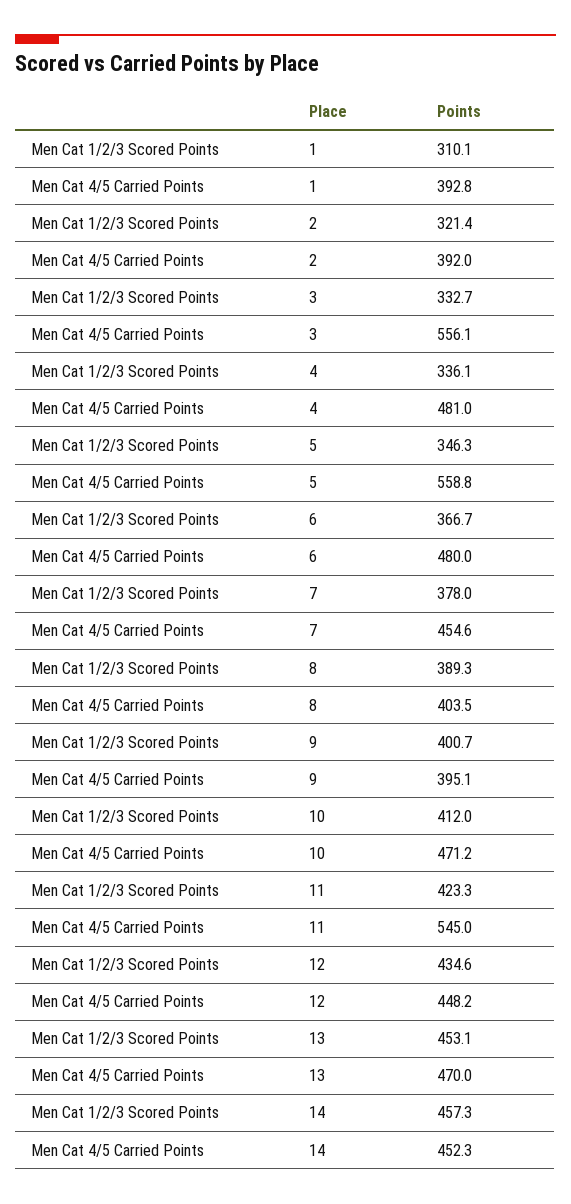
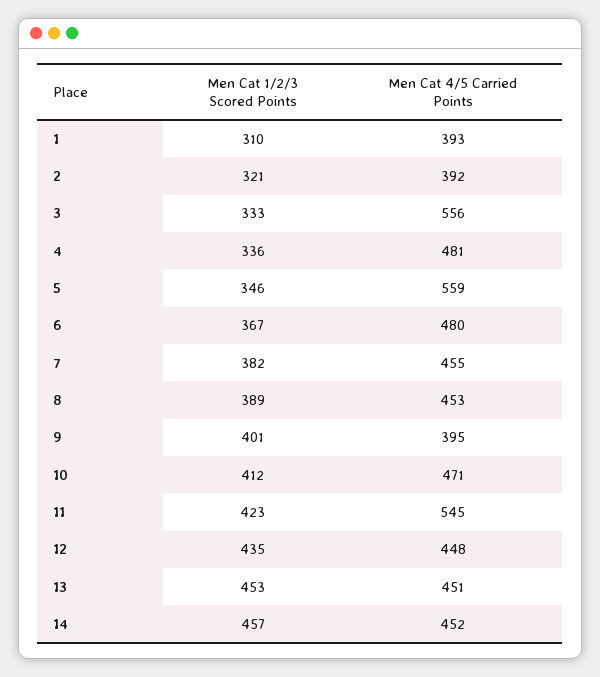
Men Cat 1/2/3 Scored Points, 7: 378 -> 382
Men Cat 4/5 Carried Points, 8: 403.5 -> 453
Men Cat 4/5 Carried Points, 13: 470 -> 451

